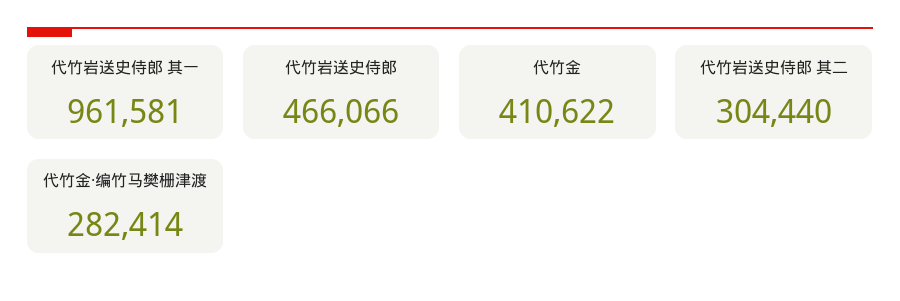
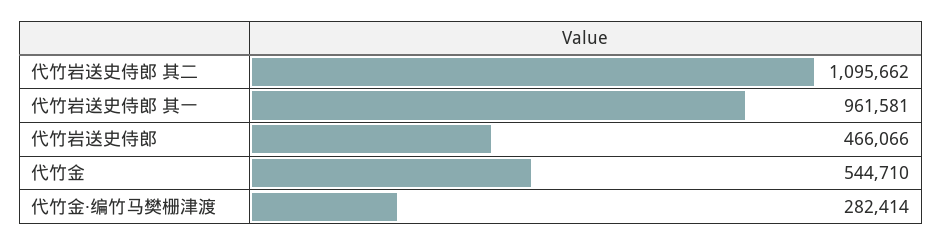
代竹金: 410622 -> 544710
代竹岩送史侍郎 其二: 304440 -> 1095662

